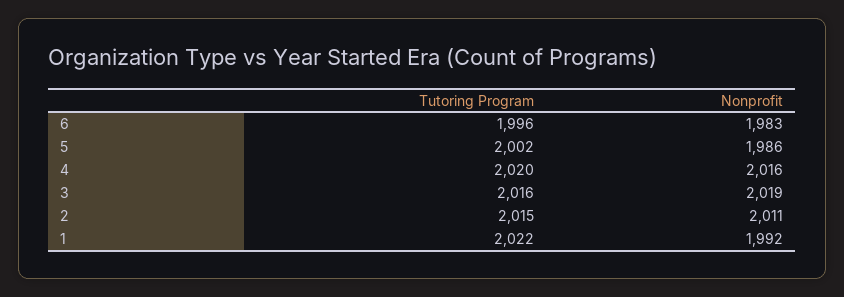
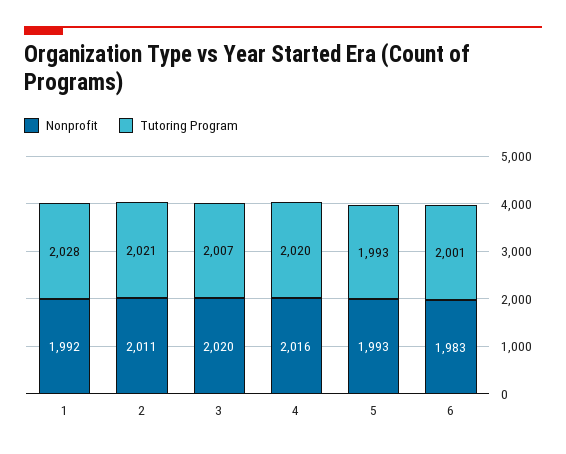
Tutoring Program, 6: 1996 -> 2001
Tutoring Program, 5: 2002 -> 1993
Nonprofit, 5: 1986 -> 1993
Tutoring Program, 3: 2016 -> 2007
Nonprofit, 3: 2019 -> 2020
Tutoring Program, 2: 2015 -> 2021
Tutoring Program, 1: 2022 -> 2028

